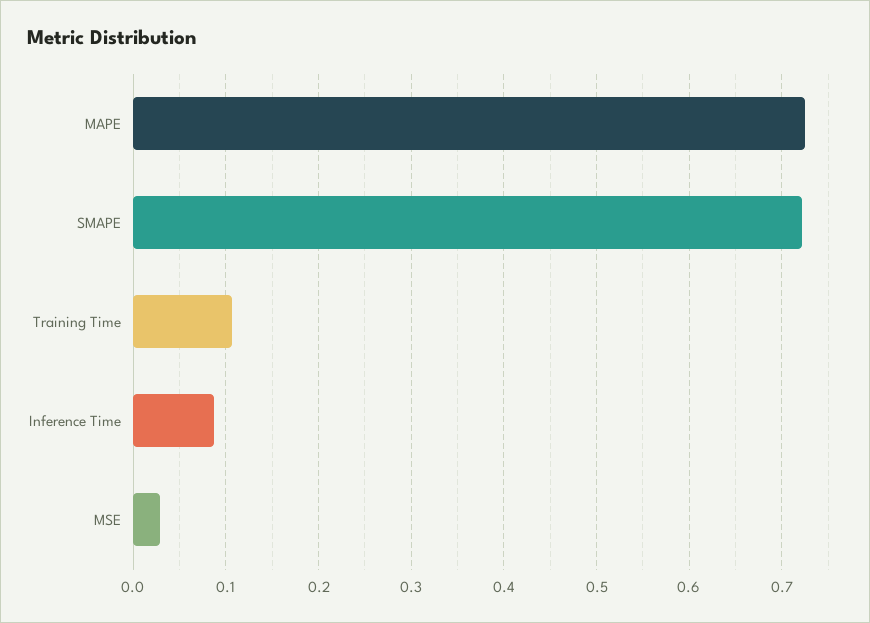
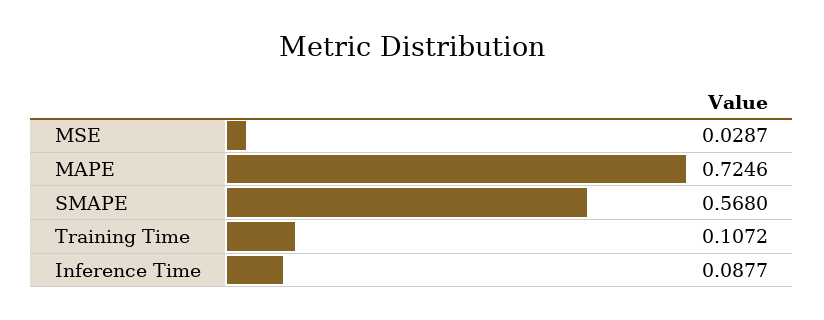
SMAPE: 0.72 -> 0.568

